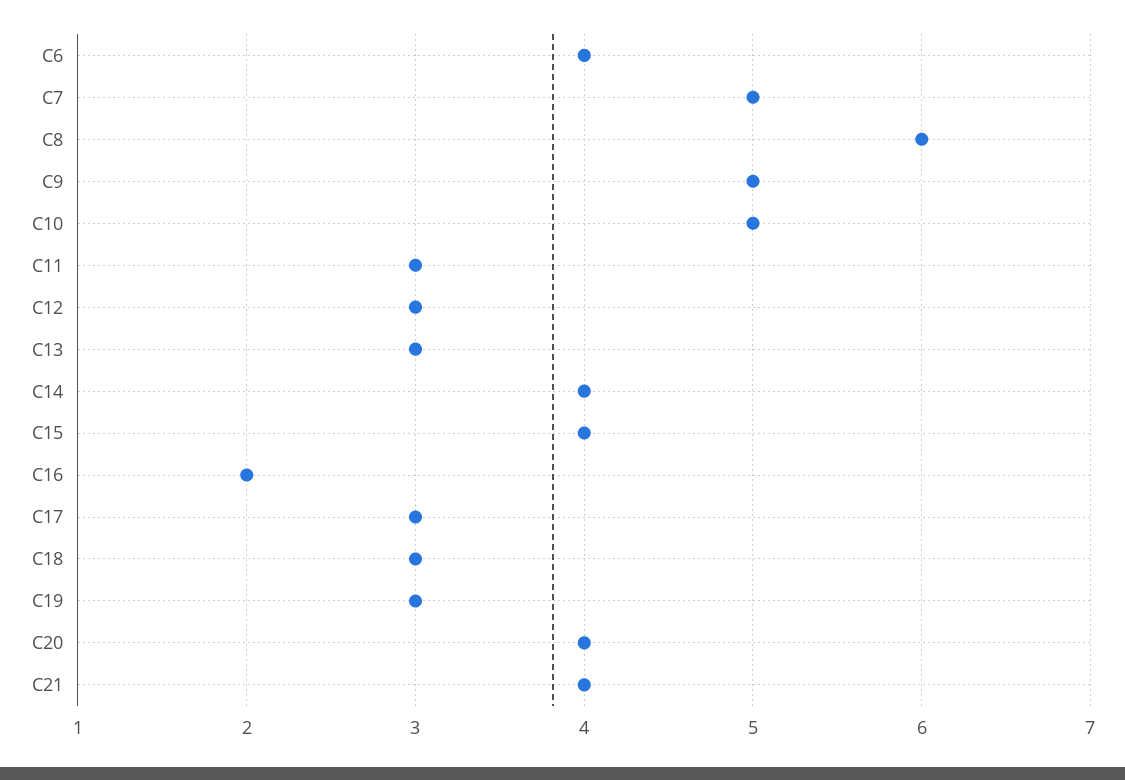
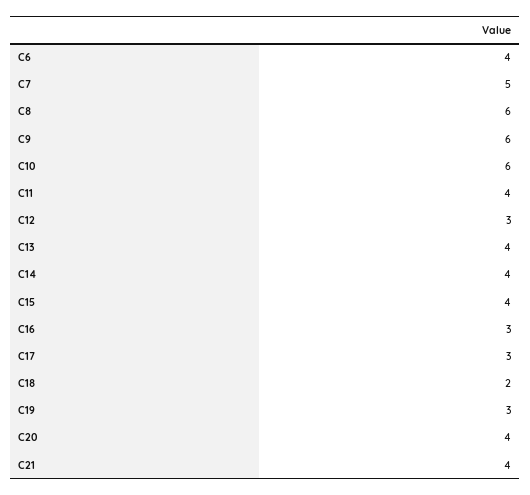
C9: 5 -> 6
C10: 5 -> 6
C11: 3 -> 4
C13: 3 -> 4
C16: 2 -> 3
C18: 3 -> 2

